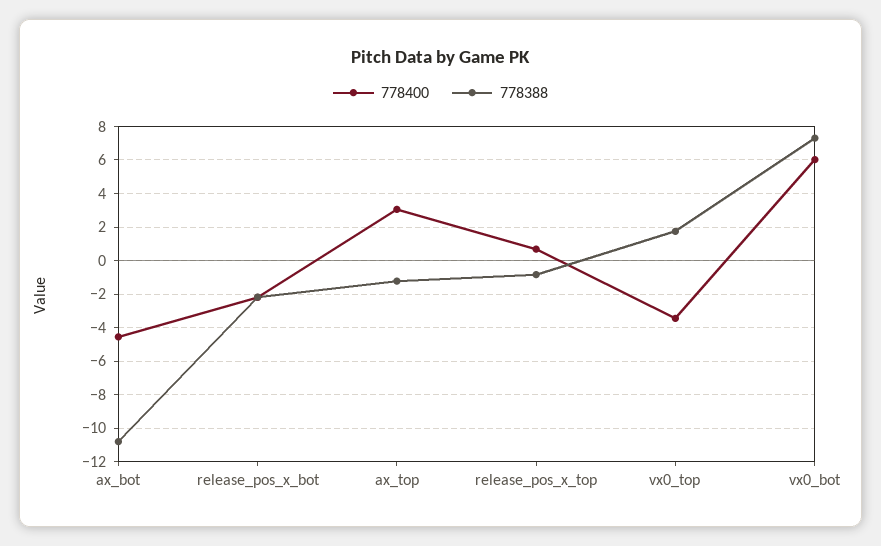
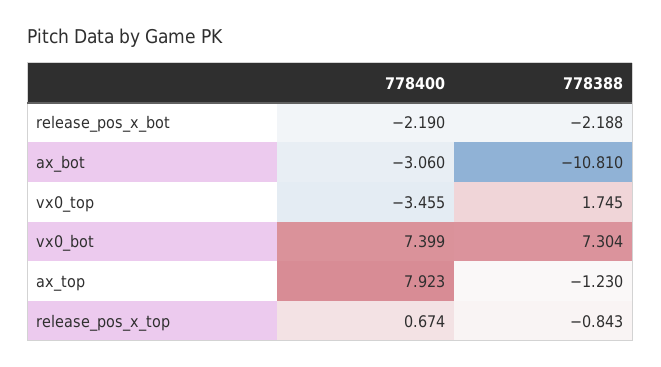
778400, ax_bot: -4.5 -> -3.06
778400, ax_top: 3 -> 7.923
778400, vx0_bot: 6 -> 7.399

